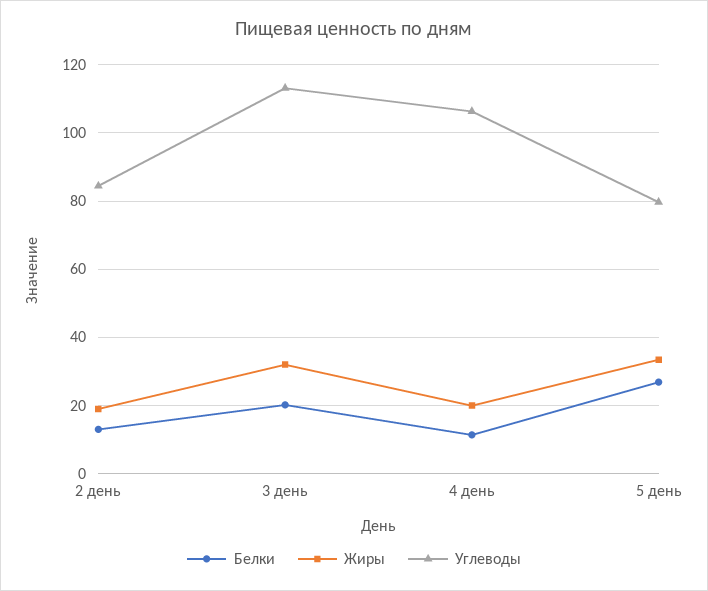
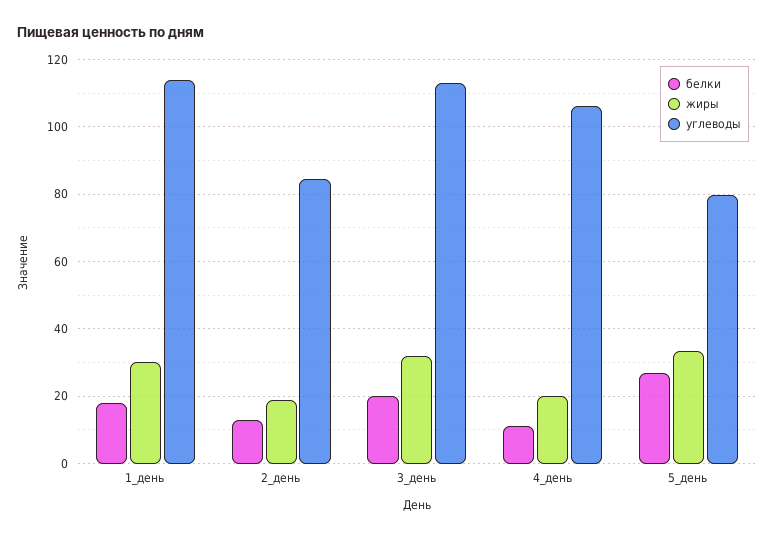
Белки, 1_день: none -> 18
Жиры, 1_день: none -> 30
Углеводы, 1_день: none -> 114

